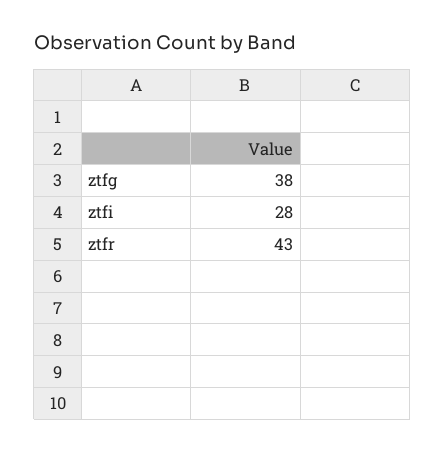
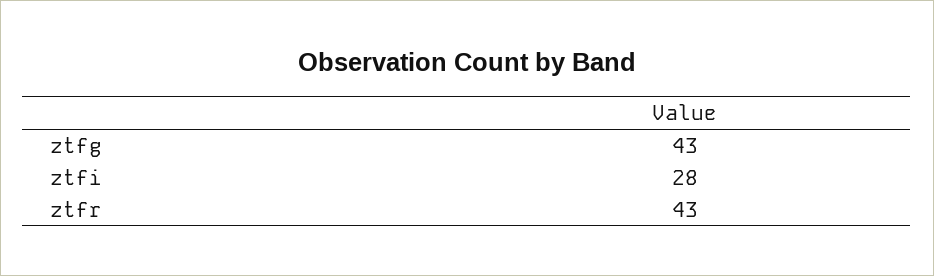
ztfg: 38 -> 43

